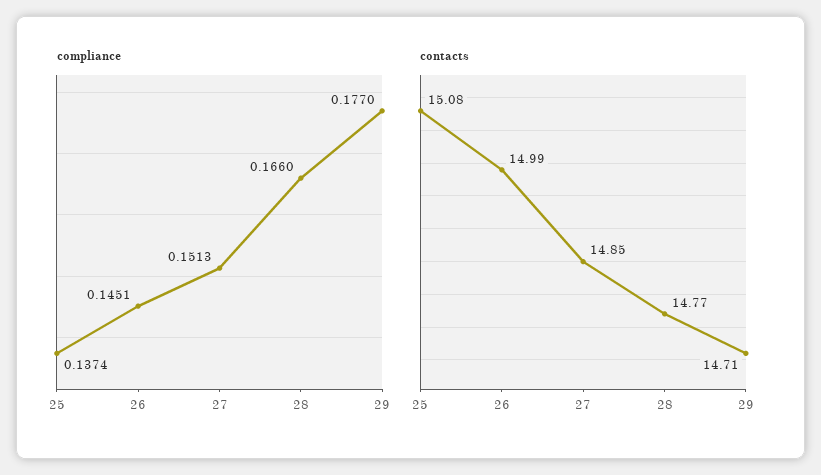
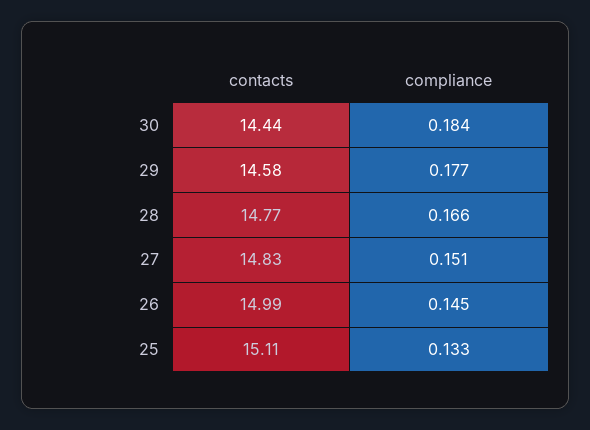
compliance, 25: 0.1374 -> 0.133
contacts, 25: 15.08 -> 15.11
contacts, 27: 14.85 -> 14.83
contacts, 29: 14.71 -> 14.58
contacts, 30: none -> 14.44
compliance, 30: none -> 0.184

